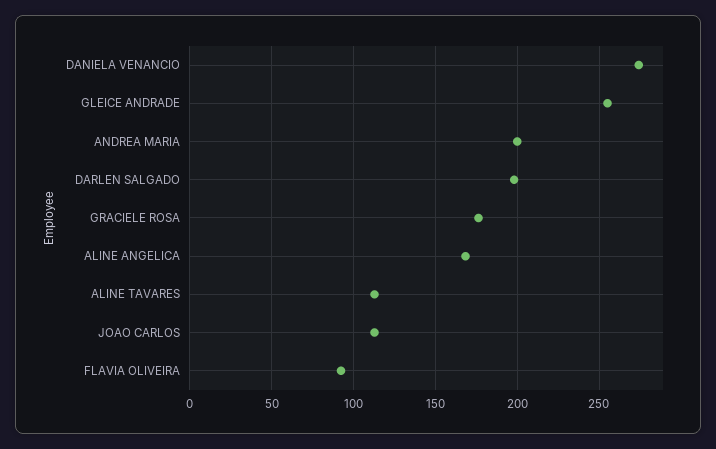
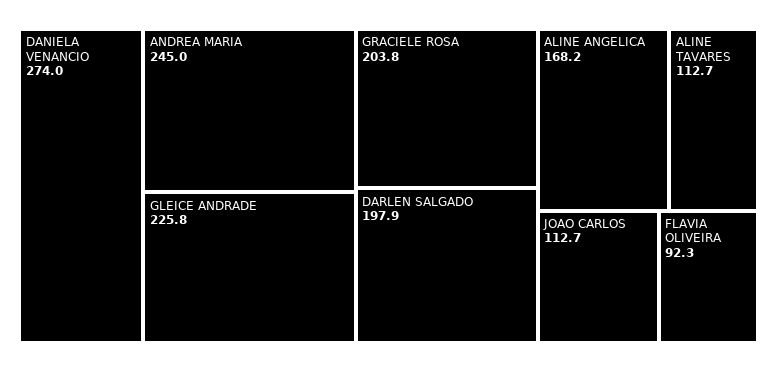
GLEICE ANDRADE: 255 -> 225.8
ANDREA MARIA: 200 -> 245
GRACIELE ROSA: 175 -> 203.8

